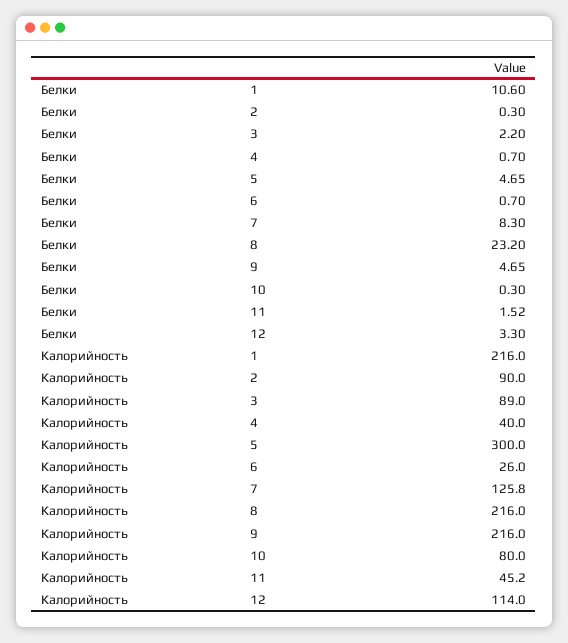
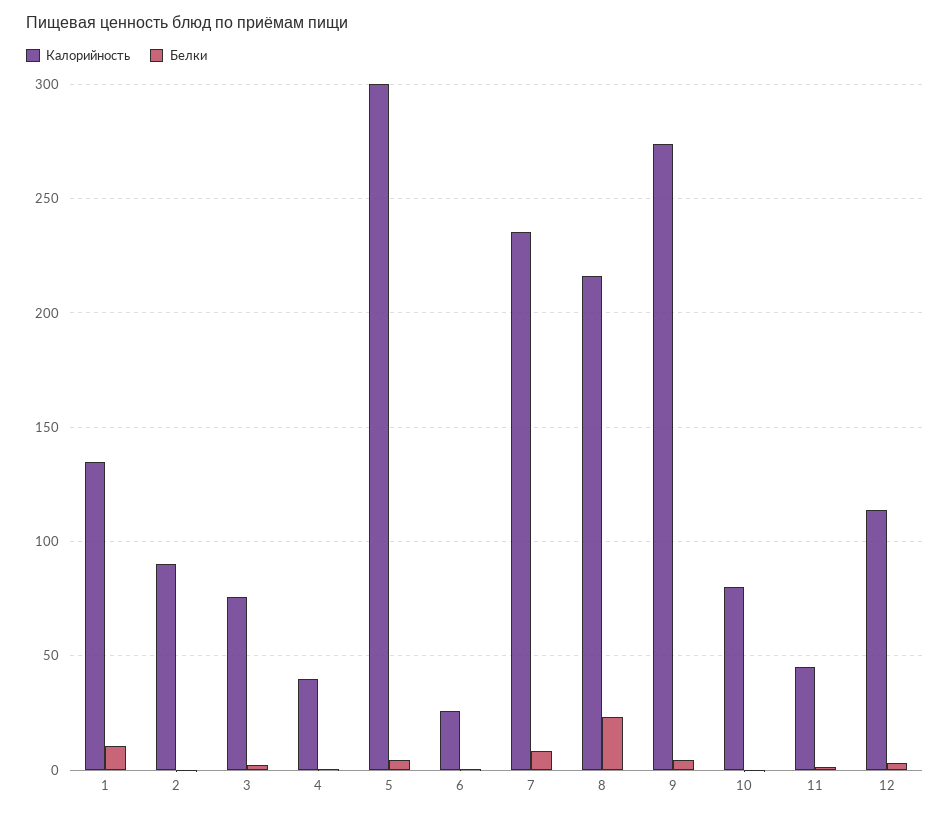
Калорийность, 1: 216 -> 135
Калорийность, 3: 89 -> 75
Калорийность, 7: 125.8 -> 235
Калорийность, 9: 216 -> 275

